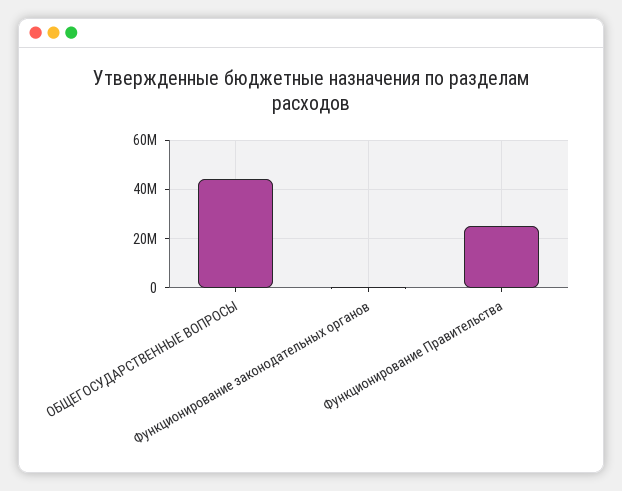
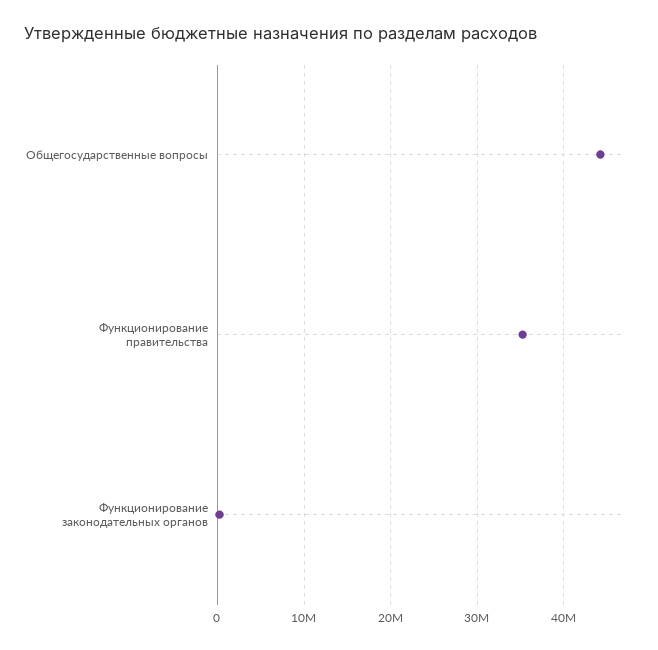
Функционирование Правительства: 25000000 -> 35000000

